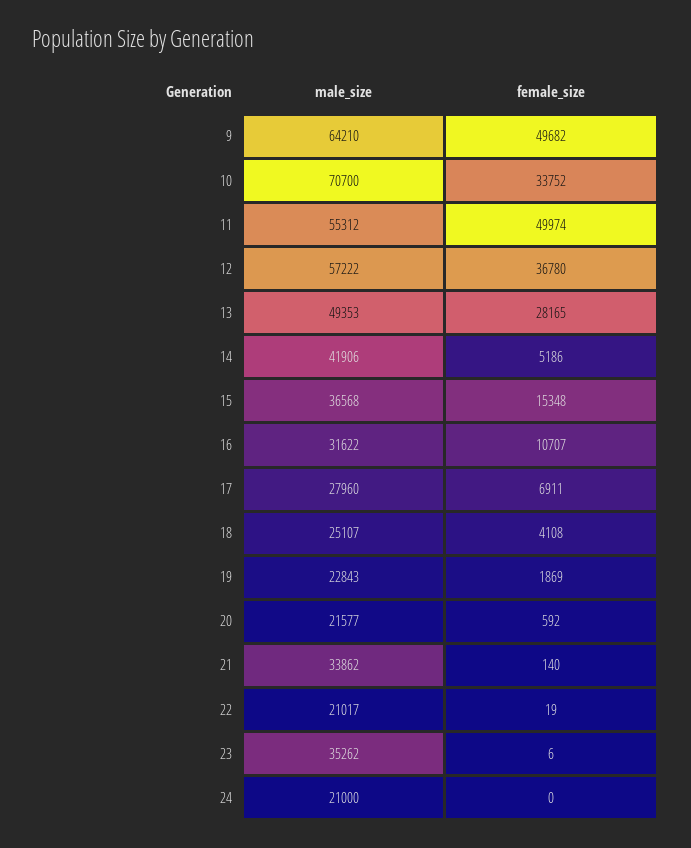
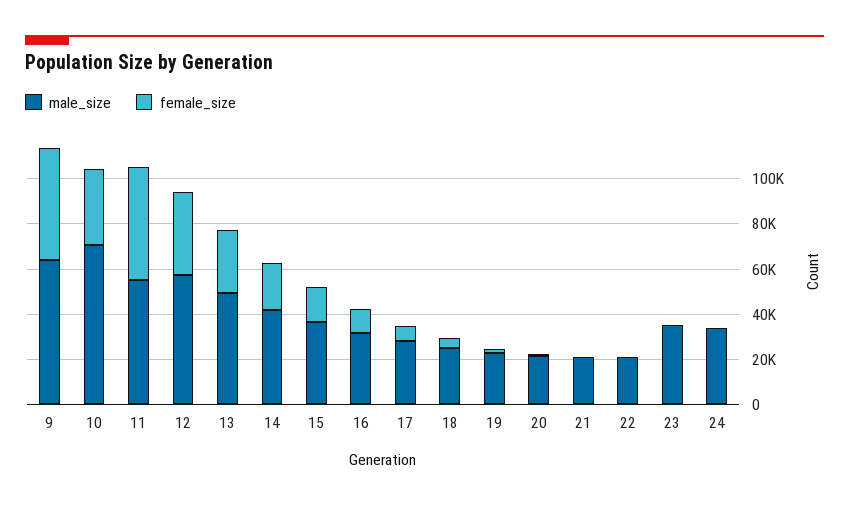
female_size, 14: 5186 -> 20000
male_size, 21: 33862 -> 20000
male_size, 24: 21000 -> 35000

